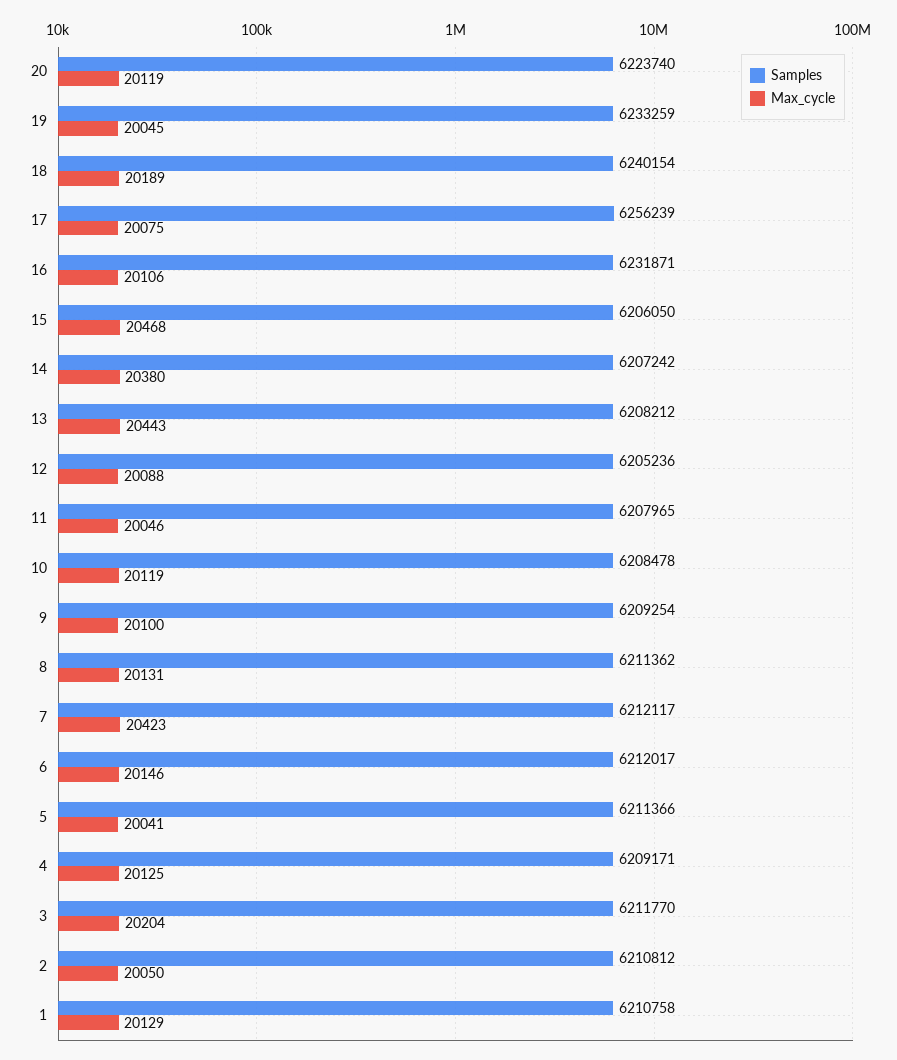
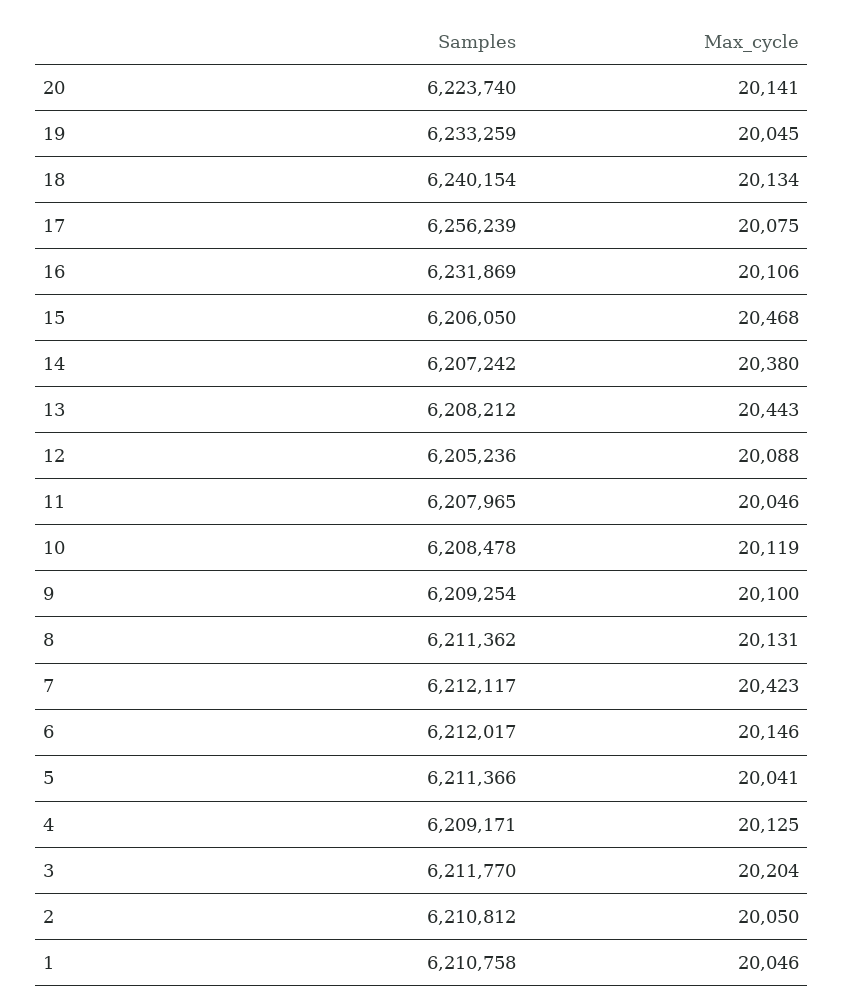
Max_cycle, 20: 20119 -> 20141
Max_cycle, 18: 20189 -> 20134
Samples, 16: 6231871 -> 6231869
Max_cycle, 1: 20129 -> 20046

